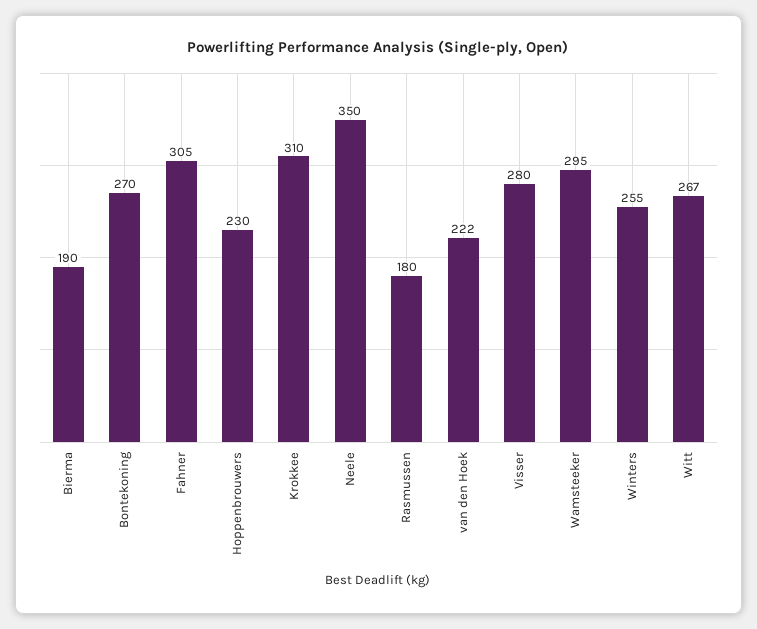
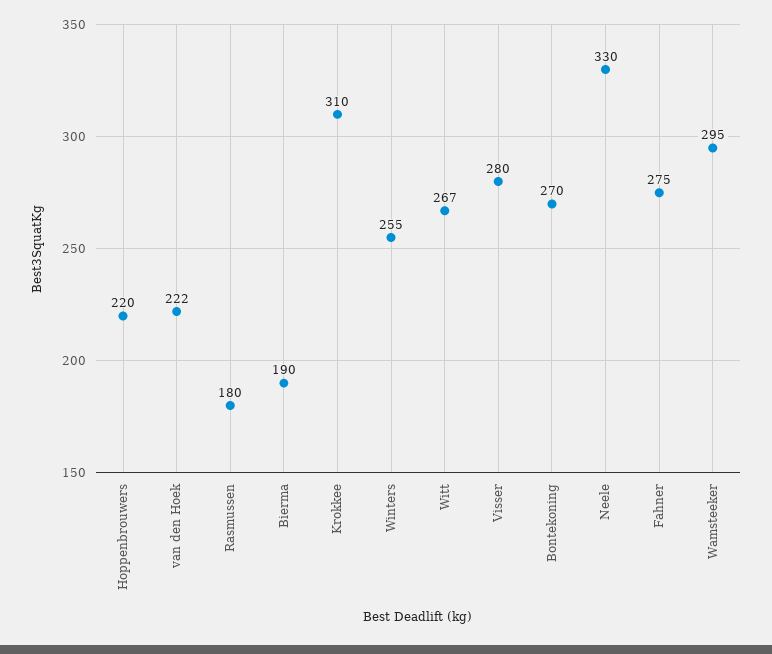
Fahner: 305 -> 275
Hoppenbrouwers: 230 -> 220
Neele: 350 -> 330

